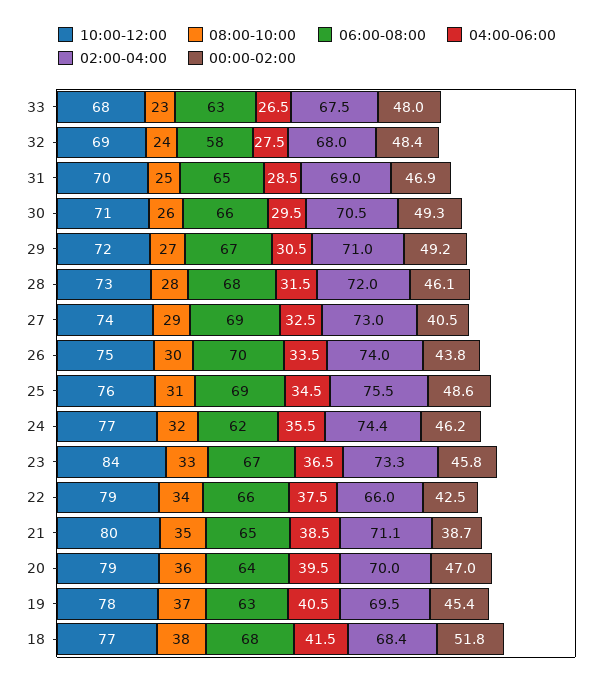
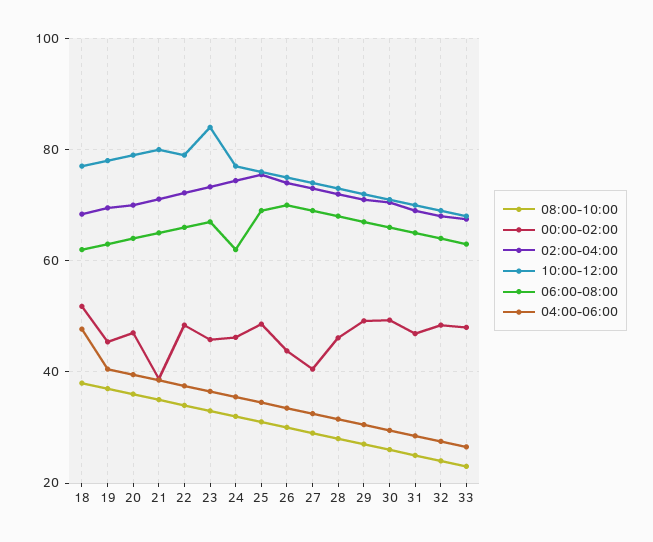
06:00-08:00, 32: 58 -> 64
02:00-04:00, 22: 66 -> 72
00:00-02:00, 22: 42.5 -> 48
06:00-08:00, 18: 68 -> 62
04:00-06:00, 18: 41.5 -> 48

